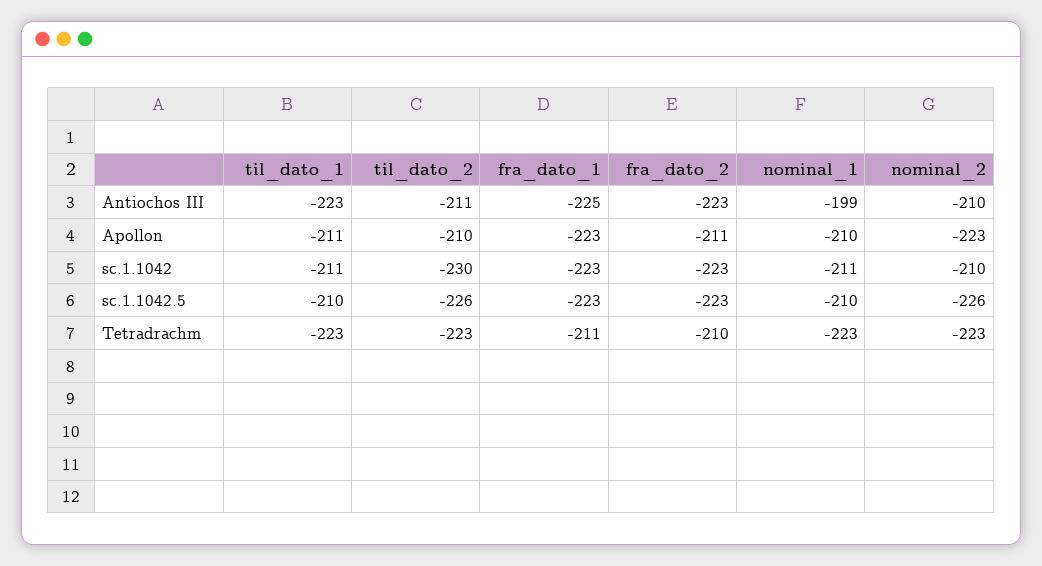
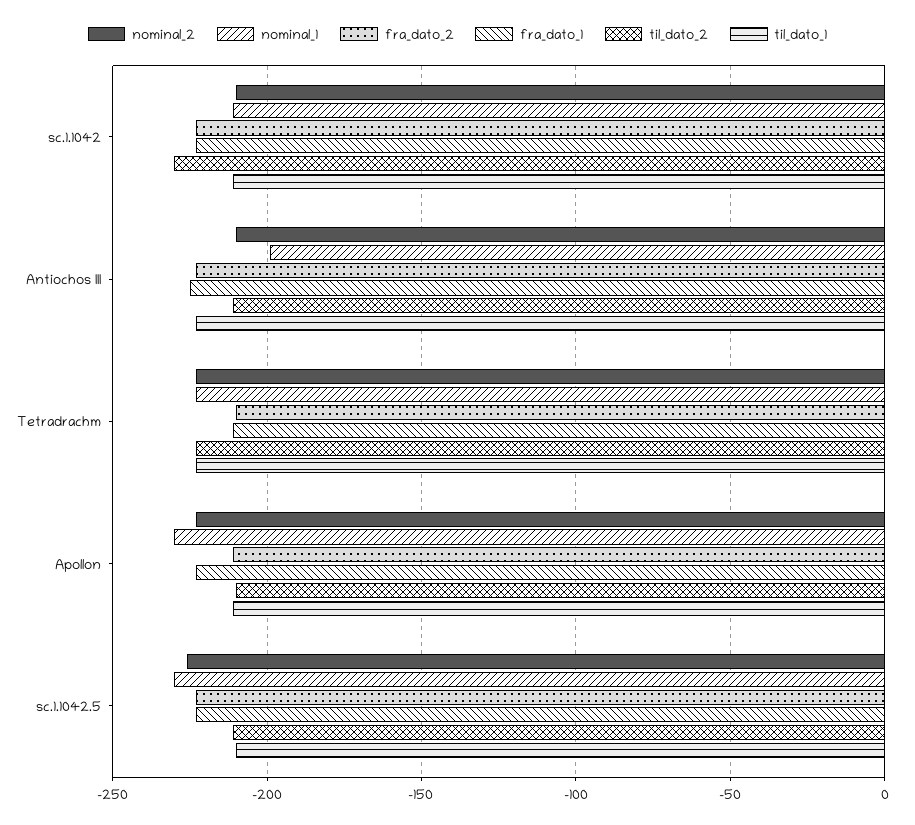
nominal_1, Apollon: -210 -> -230
til_dato_2, sc.1.1042.5: -226 -> -210
nominal_1, sc.1.1042.5: -210 -> -230

